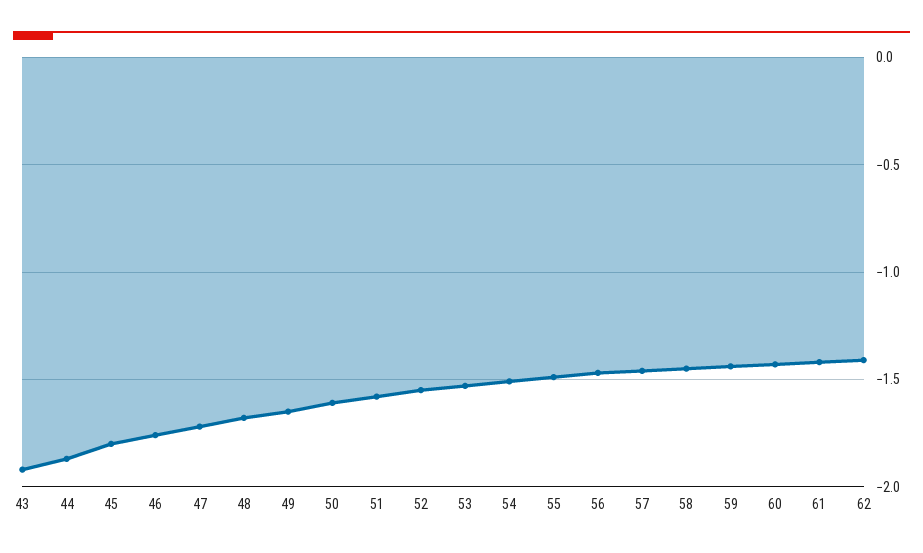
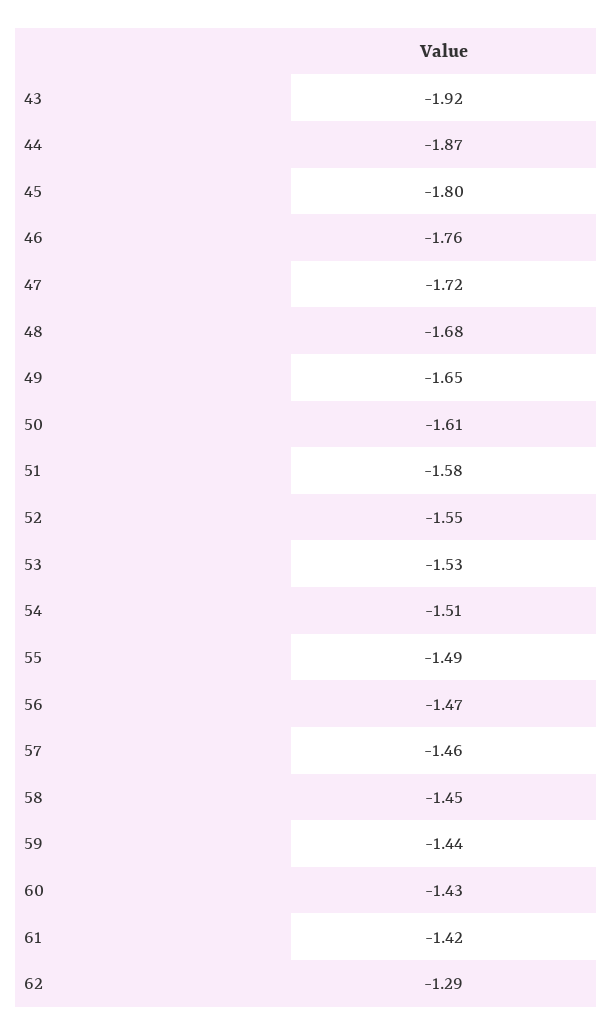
62: -1.4 -> -1.29

